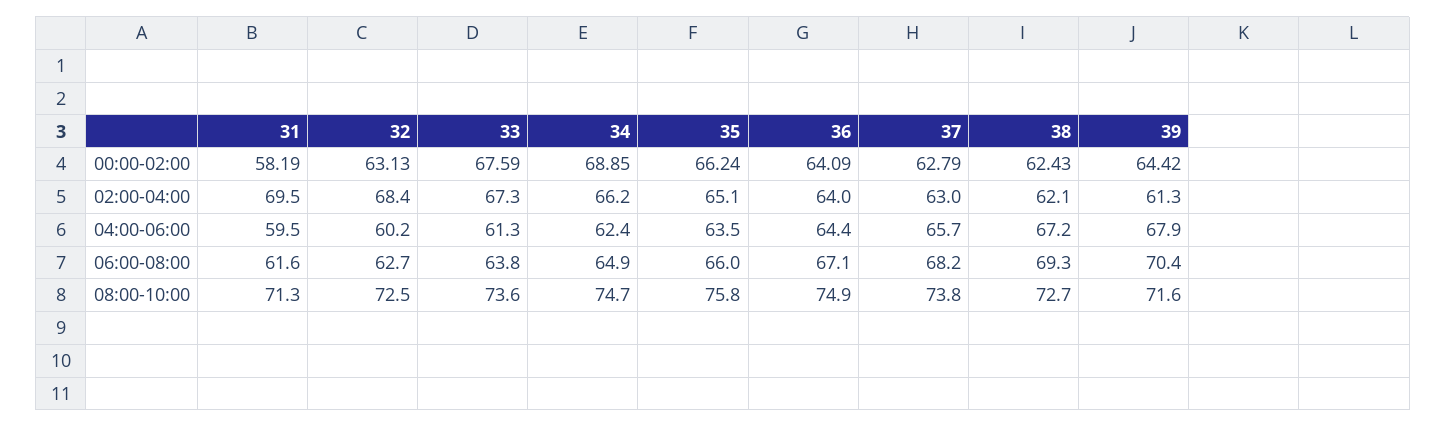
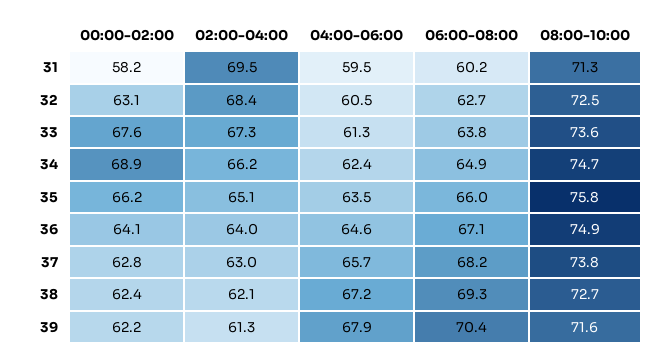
39, 00:00-02:00: 64.42 -> 62.2
32, 04:00-06:00: 60.2 -> 60.5
36, 04:00-06:00: 64.4 -> 64.6
31, 06:00-08:00: 61.6 -> 60.2

